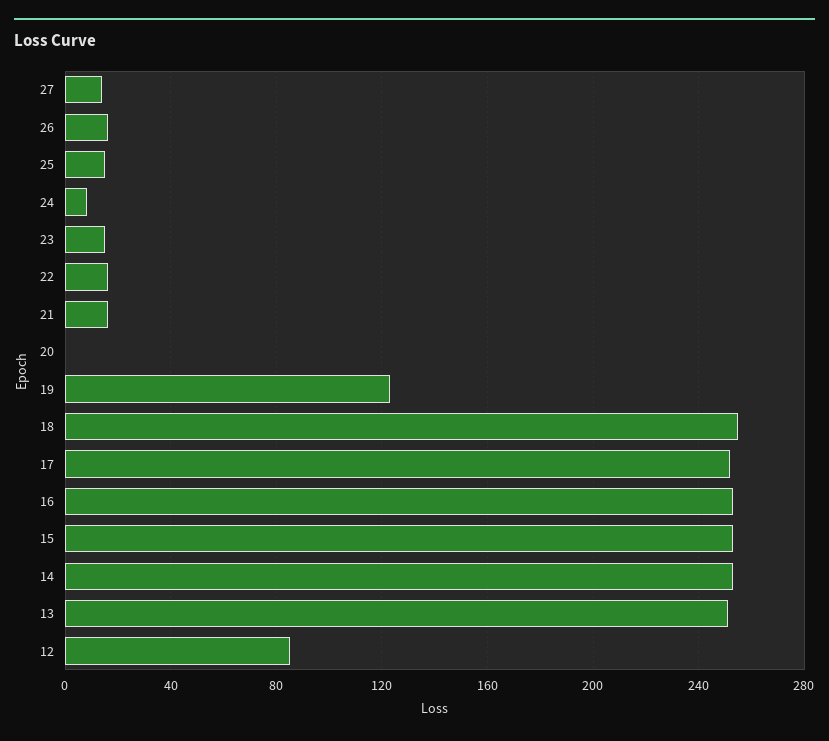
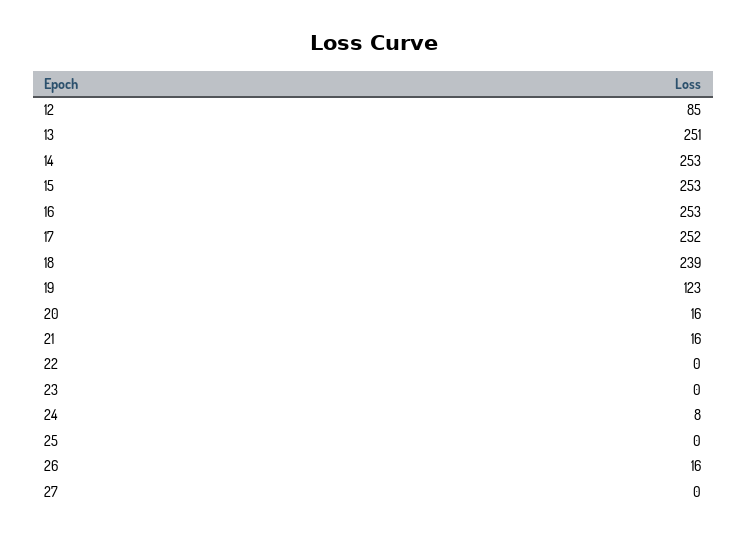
27: 15 -> 0
25: 15 -> 0
23: 15 -> 0
22: 15 -> 0
20: 0 -> 16
18: 255 -> 239

